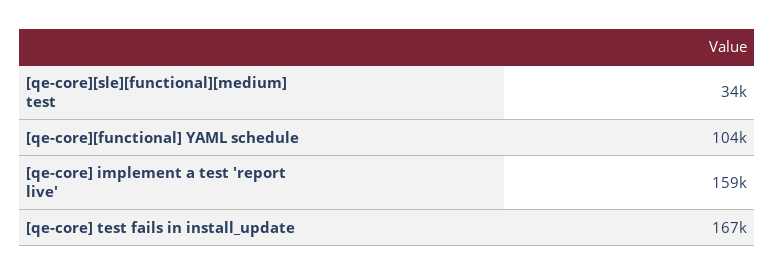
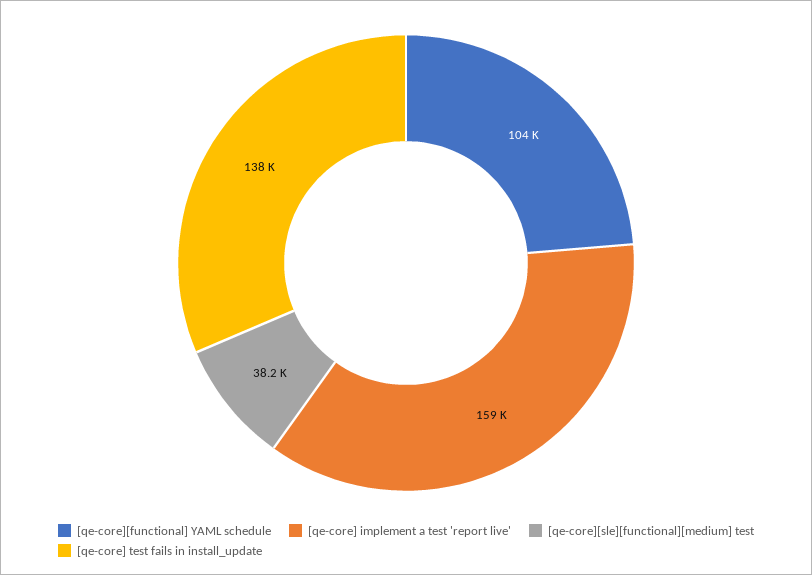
[qe-core][sle][functional][medium] test: 34000 -> 38200
[qe-core] test fails in install_update: 167000 -> 138000

